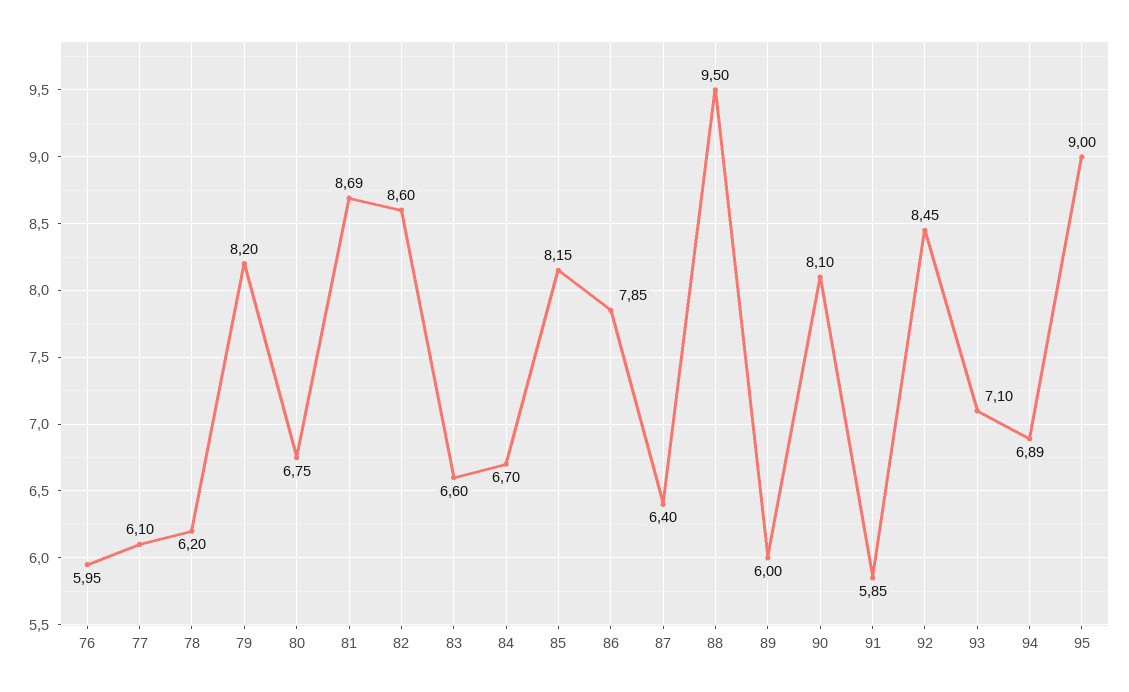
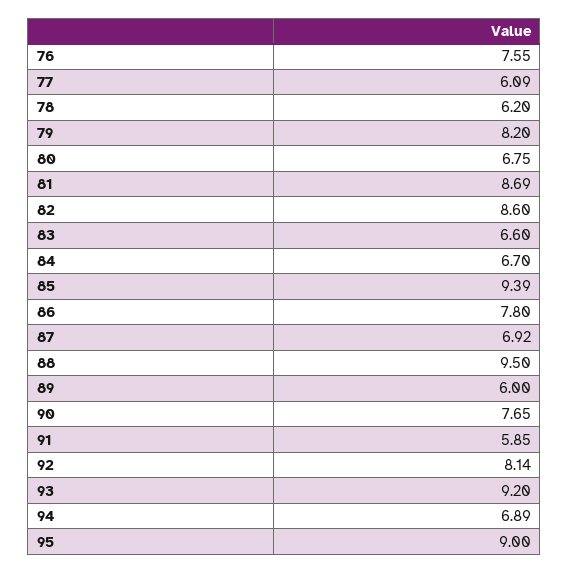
76: 5.95 -> 7.55
77: 6.1 -> 6.09
85: 8.15 -> 9.39
86: 7.85 -> 7.8
87: 6.4 -> 6.92
90: 8.1 -> 7.65
92: 8.45 -> 8.14
93: 7.1 -> 9.2

